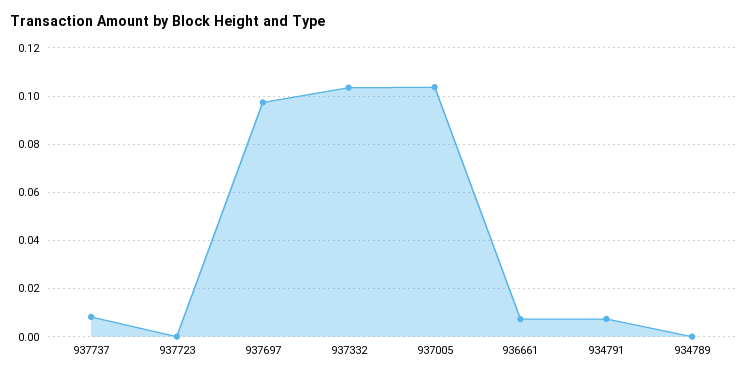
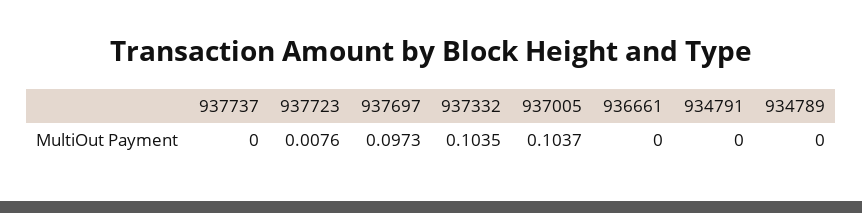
937737: 0.0075 -> 0
937723: 0 -> 0.0076
936661: 0.0075 -> 0
934791: 0.0075 -> 0

